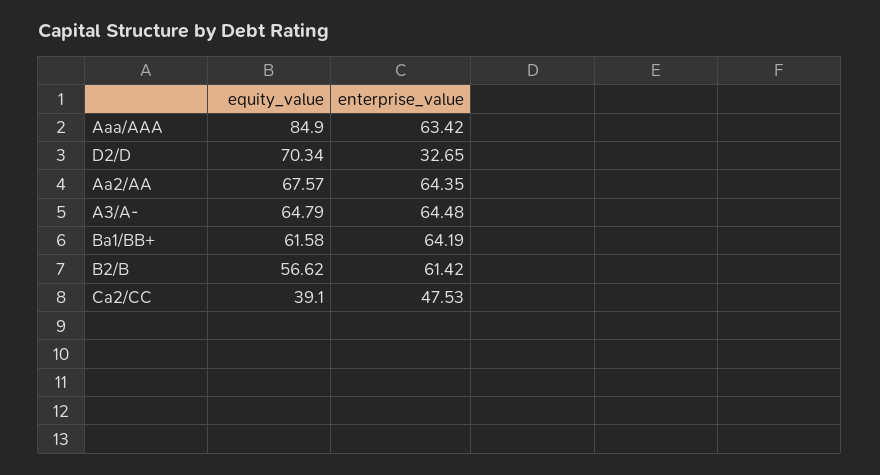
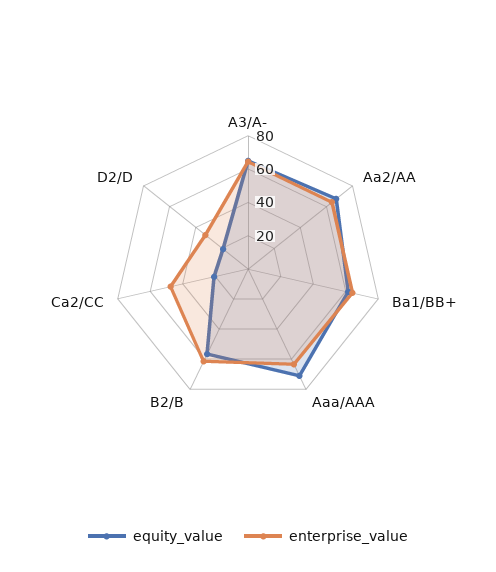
equity_value, Aaa/AAA: 84.9 -> 70
equity_value, D2/D: 70.34 -> 20
equity_value, Ca2/CC: 39.1 -> 20

